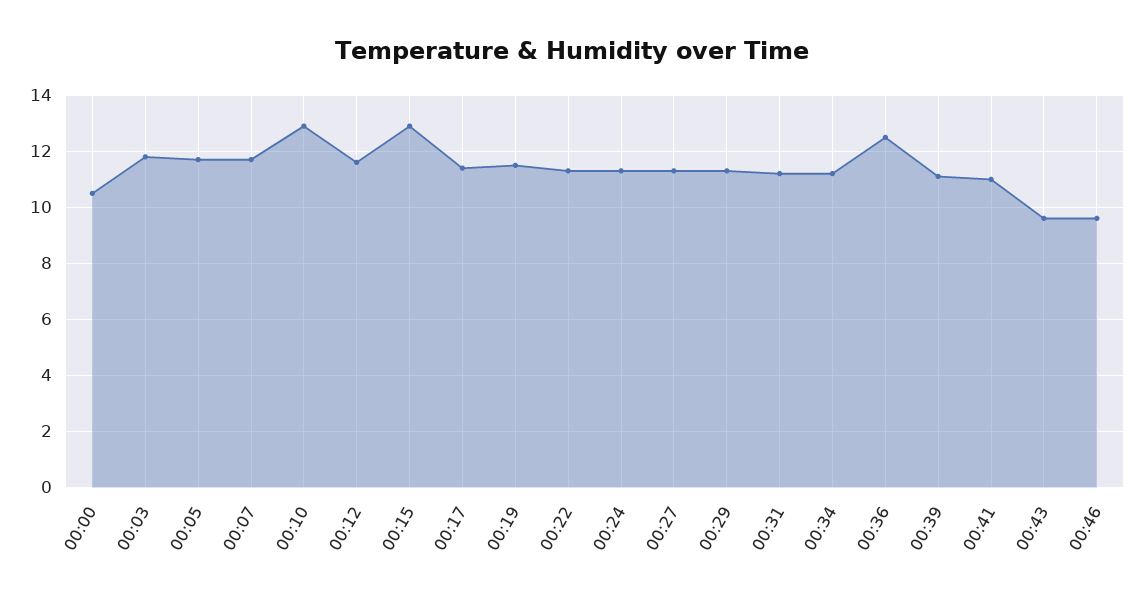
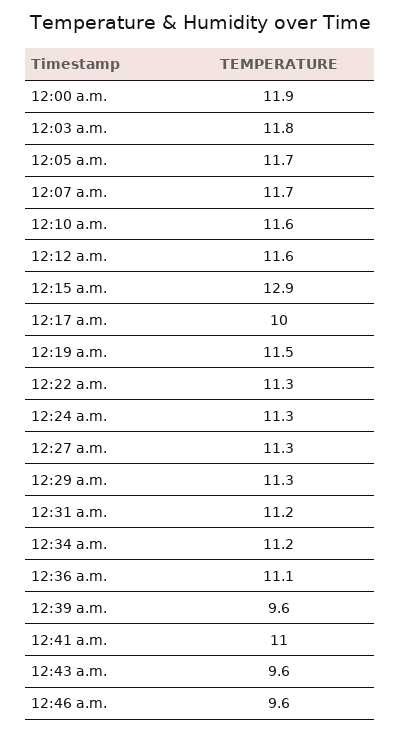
00:00: 10.5 -> 11.9
00:10: 13 -> 11.6
00:17: 11.5 -> 10
00:36: 12.5 -> 11.1
00:39: 11 -> 9.6

